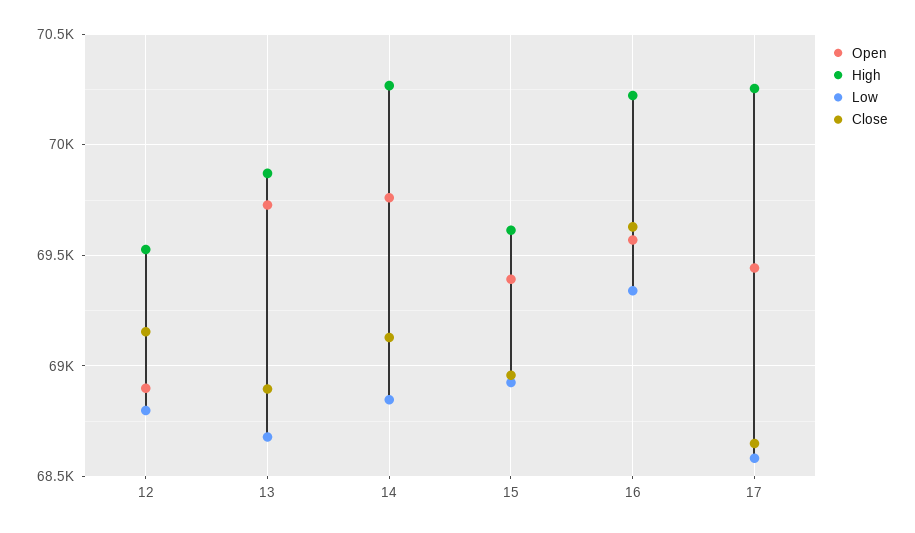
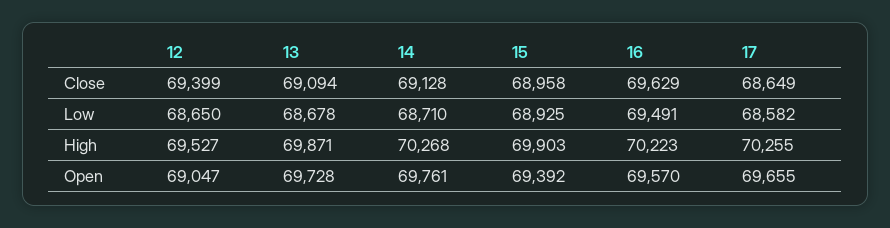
Open, 12: 68900 -> 69047
Low, 12: 68800 -> 68650
Close, 12: 69150 -> 69399
Close, 13: 68900 -> 69094
Low, 14: 68850 -> 68710
High, 15: 69600 -> 69903
Low, 16: 69350 -> 69491
Open, 17: 69450 -> 69655

